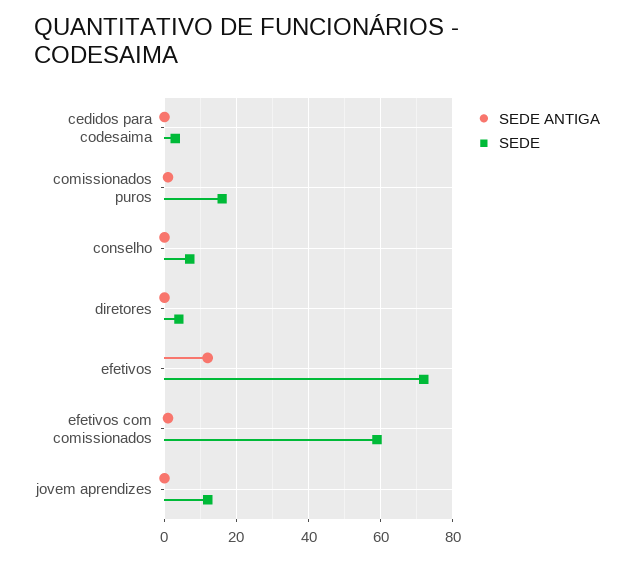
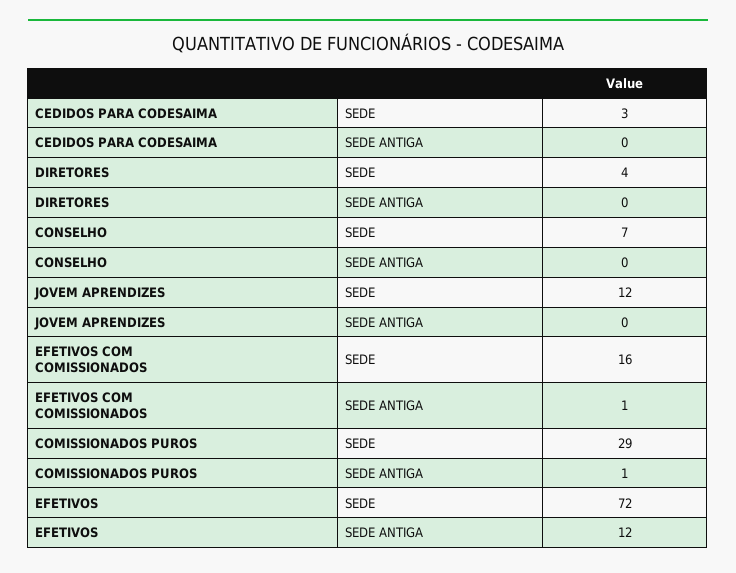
SEDE, comissionados puros: 15 -> 29
SEDE, efetivos com comissionados: 60 -> 16

